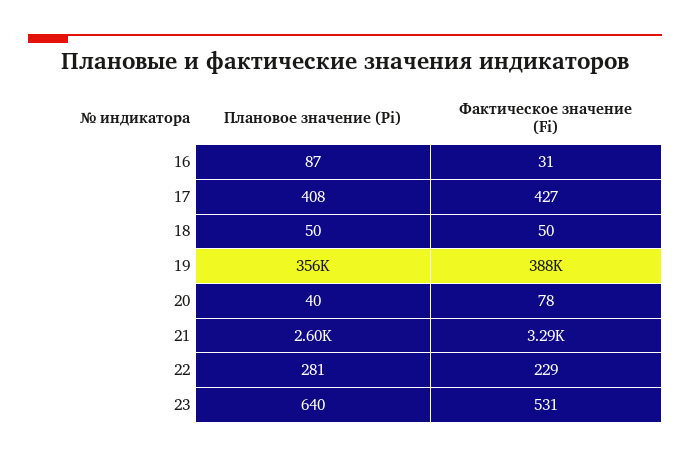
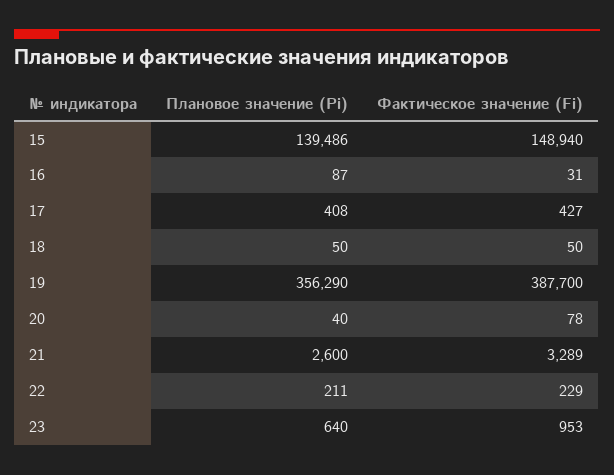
Плановое значение (Pi), 22: 281 -> 211
Фактическое значение (Fi), 23: 531 -> 953
Плановое значение (Pi), 15: none -> 139486
Фактическое значение (Fi), 15: none -> 148940

